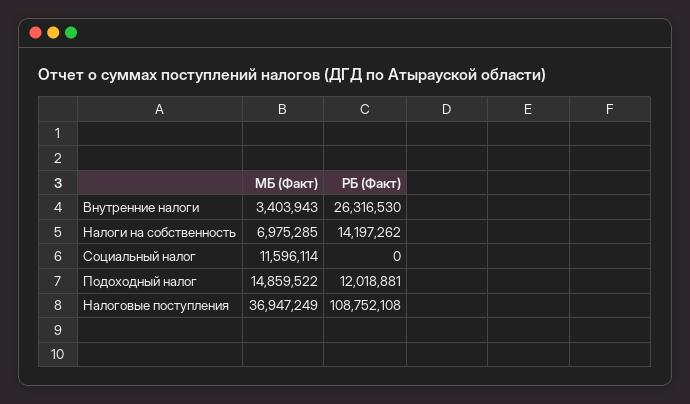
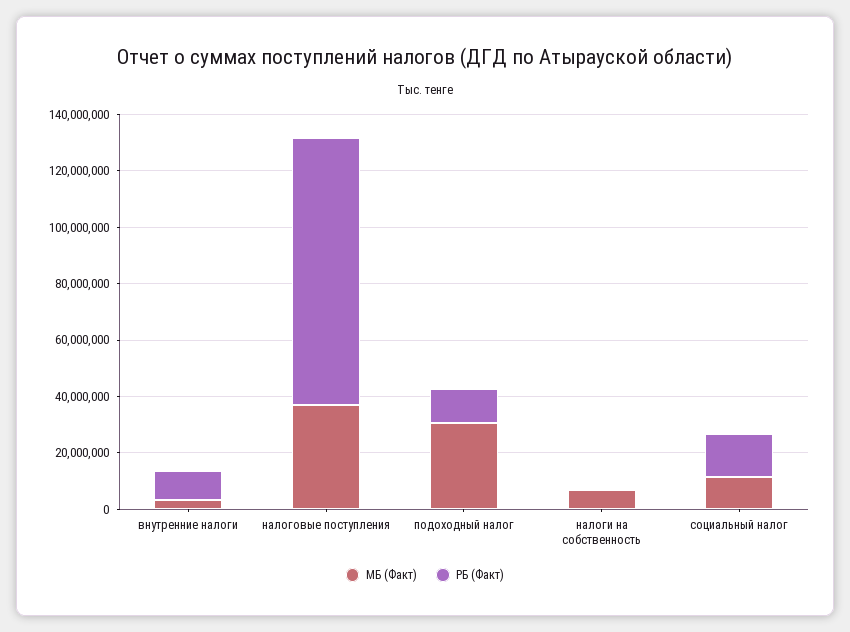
РБ (Факт), Внутренние налоги: 26316530 -> 10000000
РБ (Факт), Налоги на собственность: 14197262 -> 0
РБ (Факт), Социальный налог: 0 -> 15000000
МБ (Факт), Подоходный налог: 14859522 -> 30000000
РБ (Факт), Налоговые поступления: 108752108 -> 95000000

